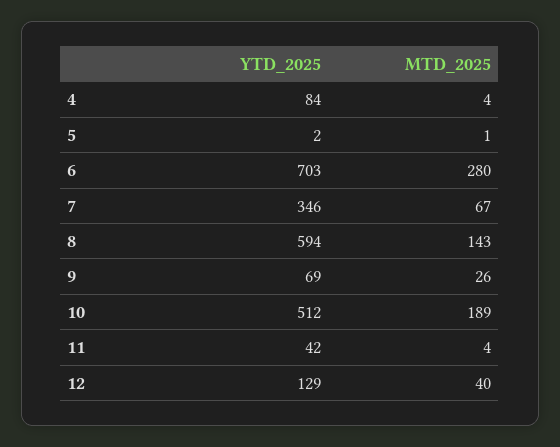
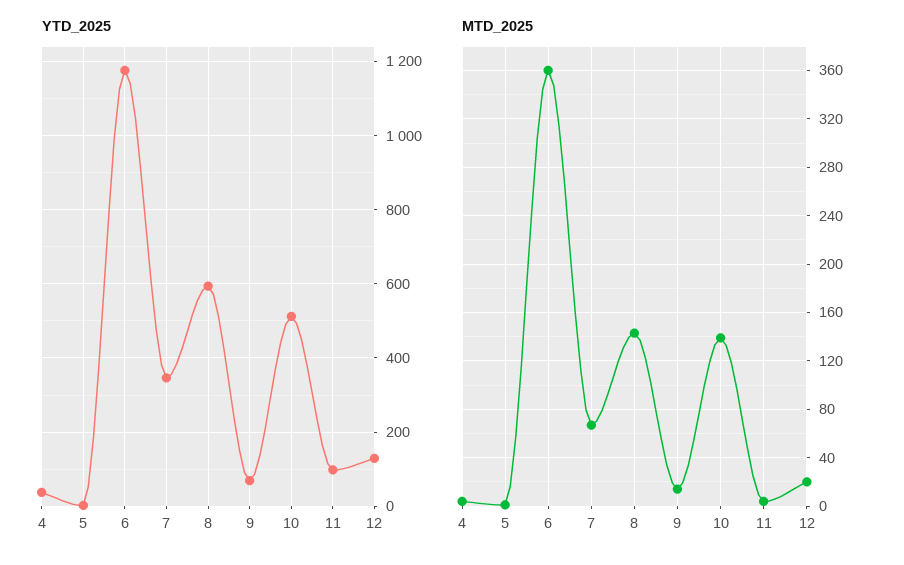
YTD_2025, 4: 84 -> 40
YTD_2025, 6: 703 -> 1180
MTD_2025, 6: 280 -> 360
MTD_2025, 9: 26 -> 15
MTD_2025, 10: 189 -> 140
YTD_2025, 11: 42 -> 100
MTD_2025, 12: 40 -> 20

